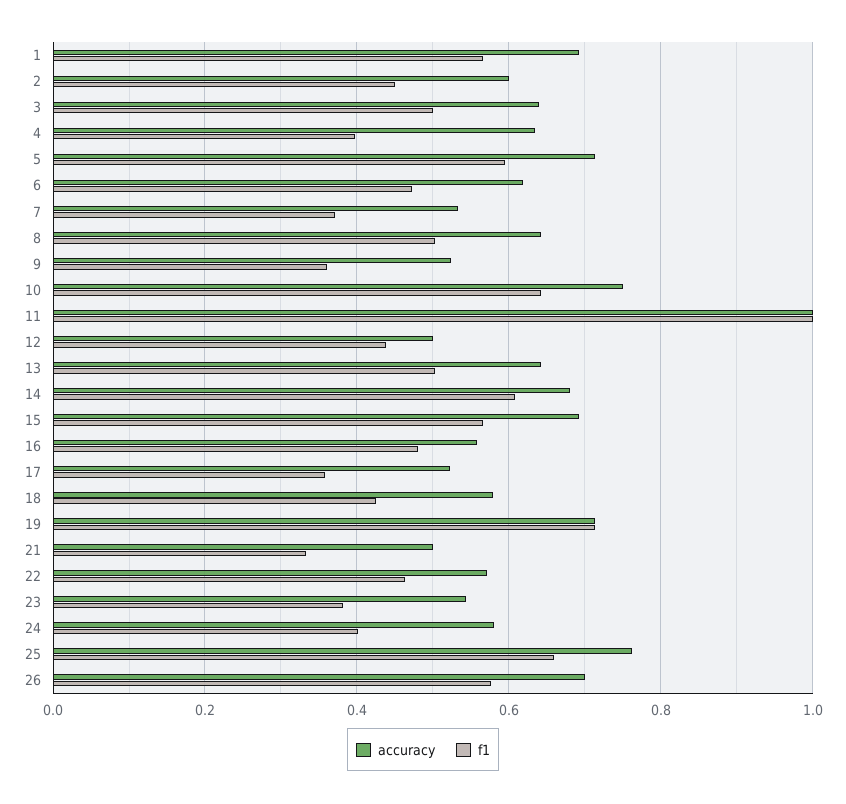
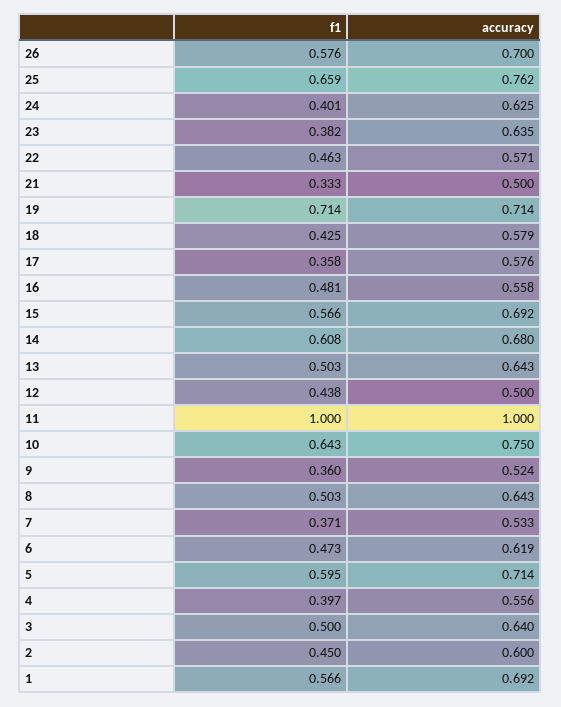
accuracy, 4: 0.64 -> 0.556
accuracy, 17: 0.52 -> 0.576
accuracy, 23: 0.54 -> 0.635
accuracy, 24: 0.58 -> 0.625

